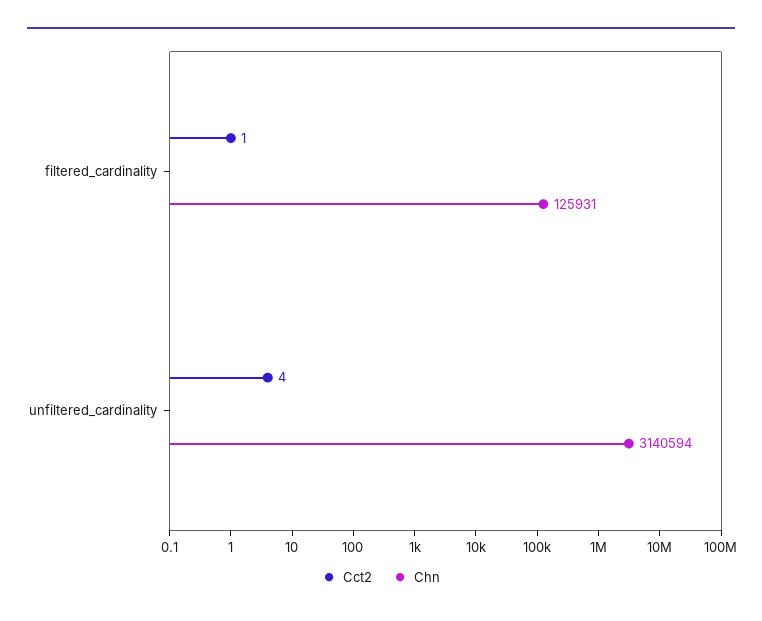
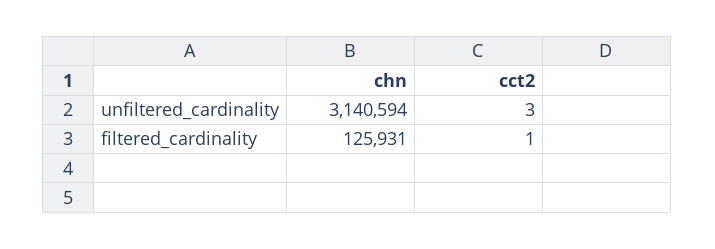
Cct2, unfiltered_cardinality: 4 -> 3

